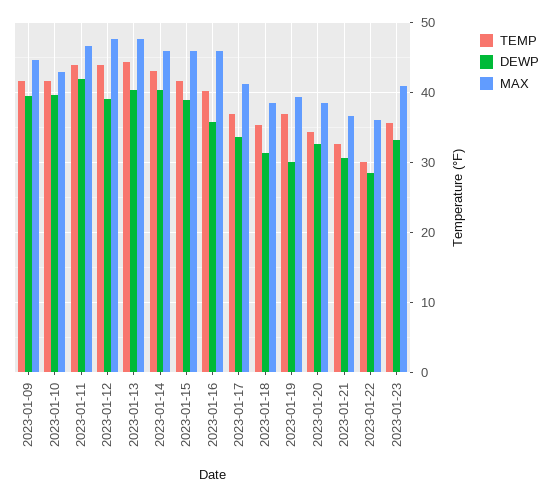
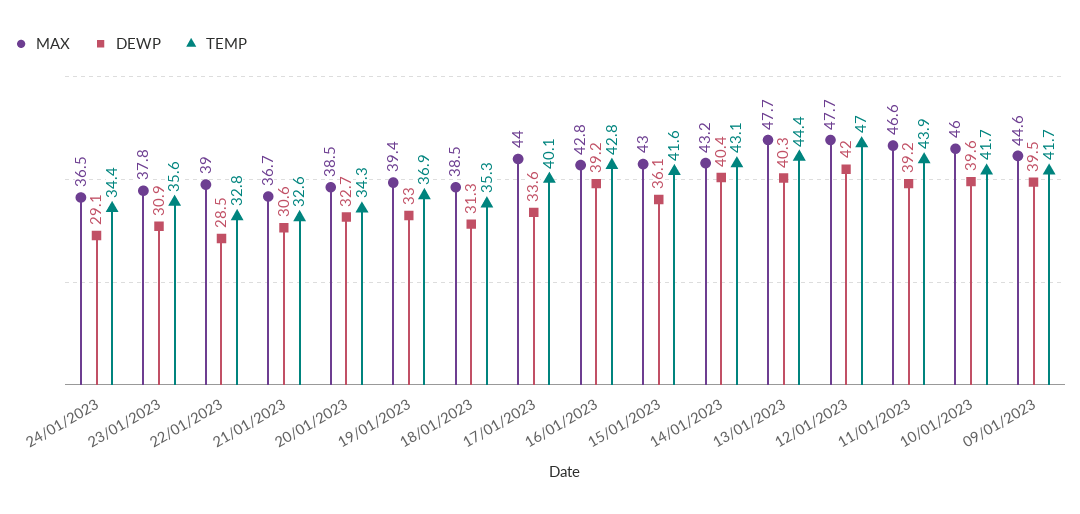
MAX, 2023-01-10: 43 -> 46
DEWP, 2023-01-11: 42 -> 39.2
TEMP, 2023-01-12: 44 -> 47
DEWP, 2023-01-12: 39 -> 42
MAX, 2023-01-14: 46 -> 43.2
DEWP, 2023-01-15: 39 -> 36.1
MAX, 2023-01-15: 46 -> 43
TEMP, 2023-01-16: 40 -> 42.8
DEWP, 2023-01-16: 36 -> 39.2
MAX, 2023-01-16: 46 -> 42.8
TEMP, 2023-01-17: 37 -> 40.1
MAX, 2023-01-17: 41 -> 44
DEWP, 2023-01-19: 30 -> 33
TEMP, 2023-01-22: 30 -> 32.8
MAX, 2023-01-22: 36 -> 39
DEWP, 2023-01-23: 33 -> 30.9
MAX, 2023-01-23: 41 -> 37.8
MAX, 24/01/2023: none -> 36.5
DEWP, 24/01/2023: none -> 29.1
TEMP, 24/01/2023: none -> 34.4

